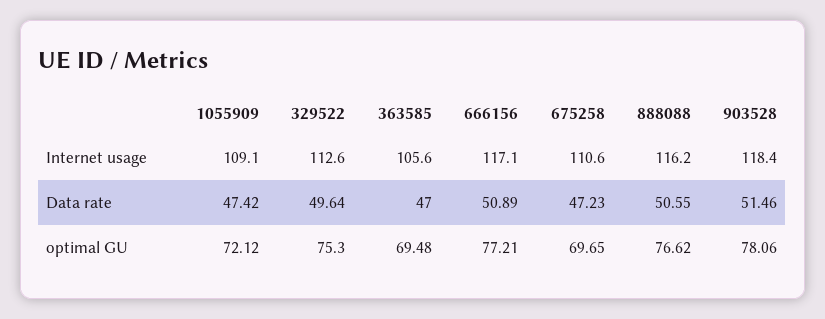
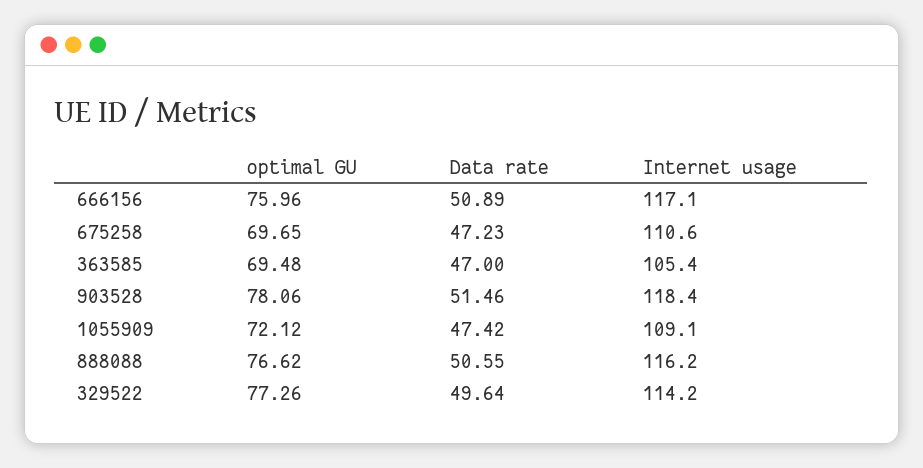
329522, Internet usage: 112.6 -> 114.2
363585, Internet usage: 105.6 -> 105.4
329522, optimal GU: 75.3 -> 77.26
666156, optimal GU: 77.21 -> 75.96

